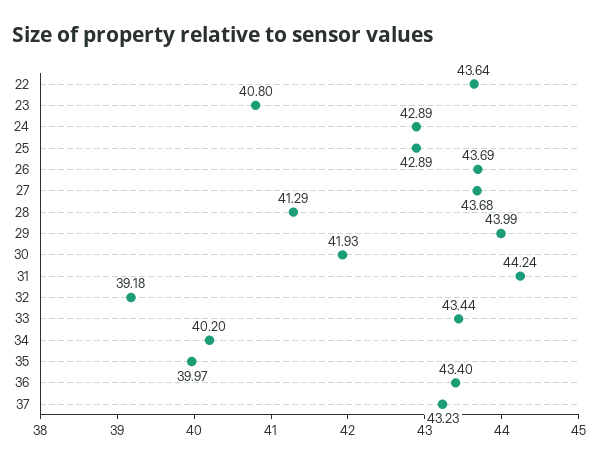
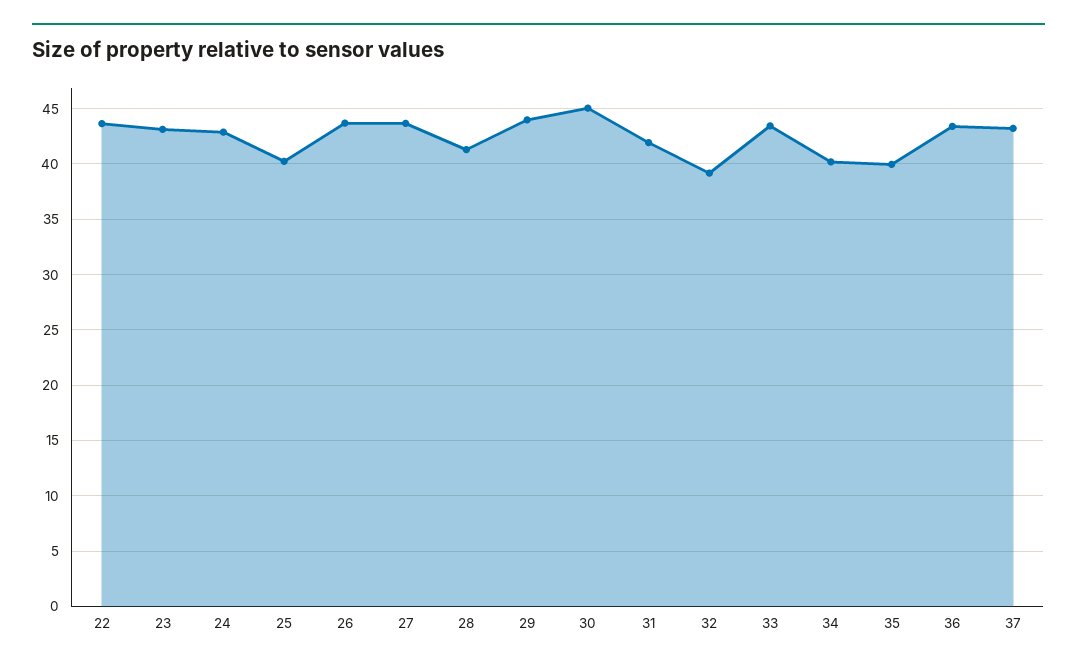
23: 40.8 -> 43
25: 42.89 -> 40
30: 41.93 -> 45
31: 44.24 -> 42

